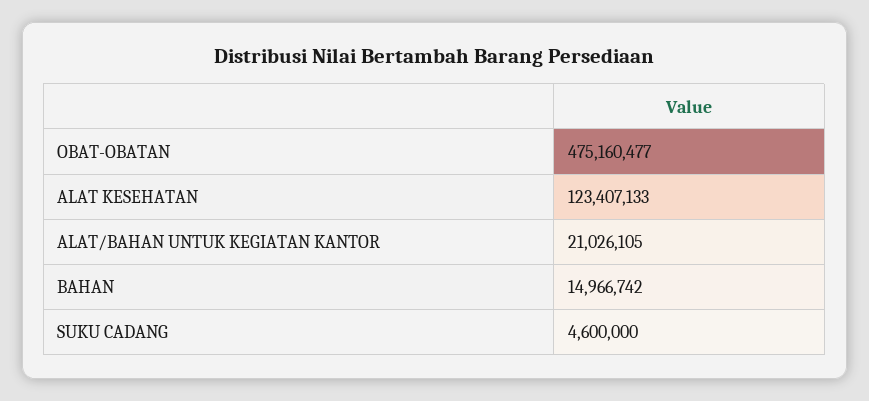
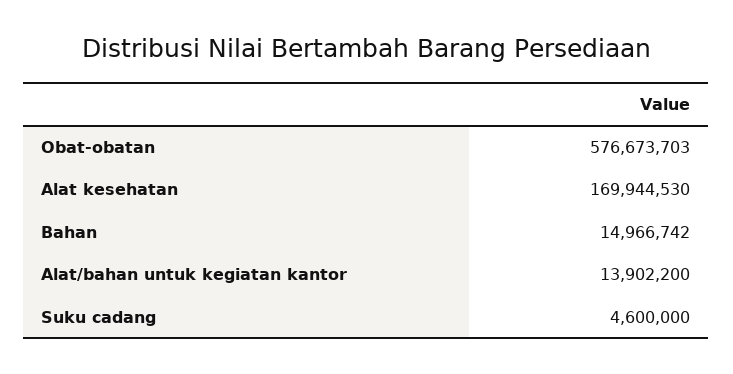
OBAT-OBATAN: 475160477 -> 576673703
ALAT KESEHATAN: 123407133 -> 169944530
ALAT/BAHAN UNTUK KEGIATAN KANTOR: 21026105 -> 13902200

